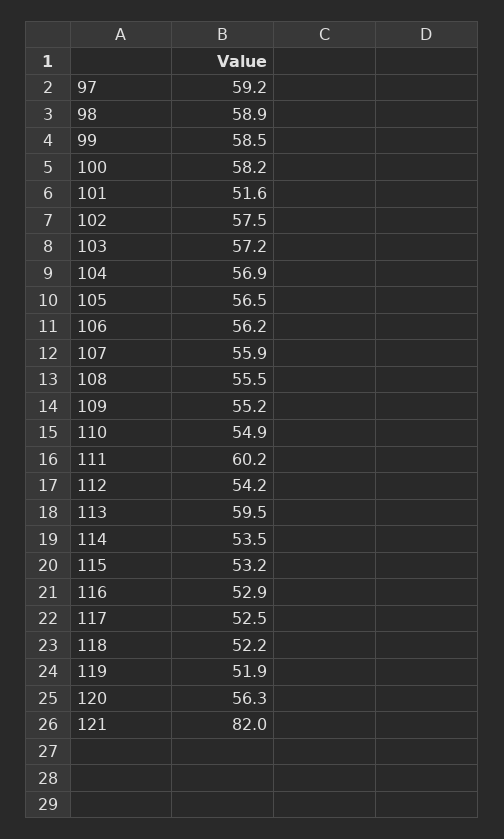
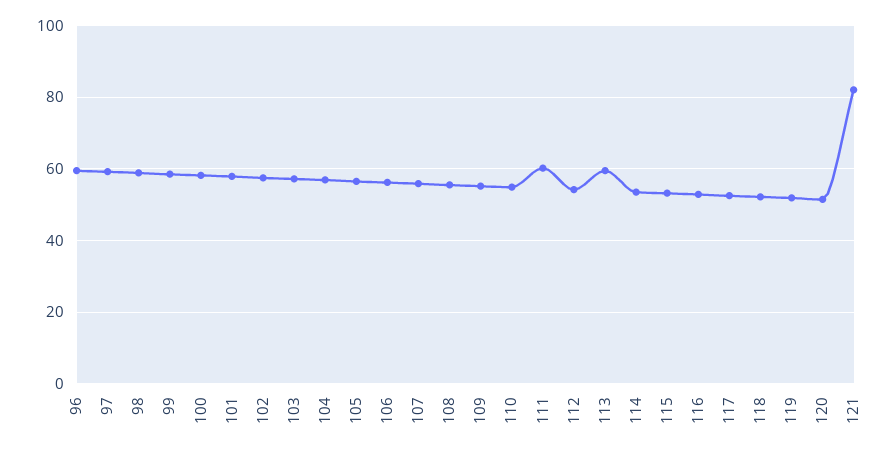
101: 51.6 -> 58
120: 56.3 -> 52
96: none -> 60

